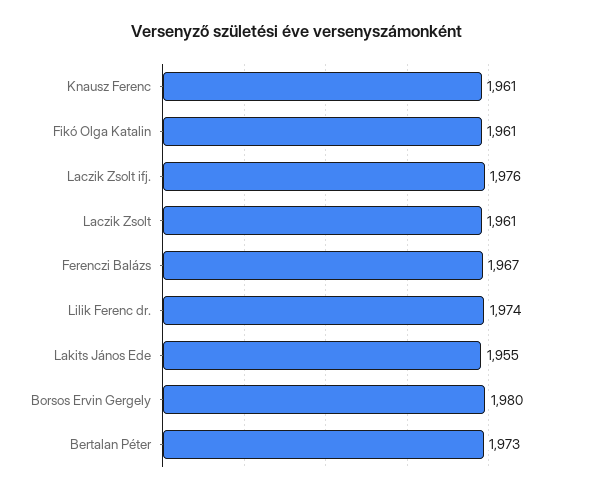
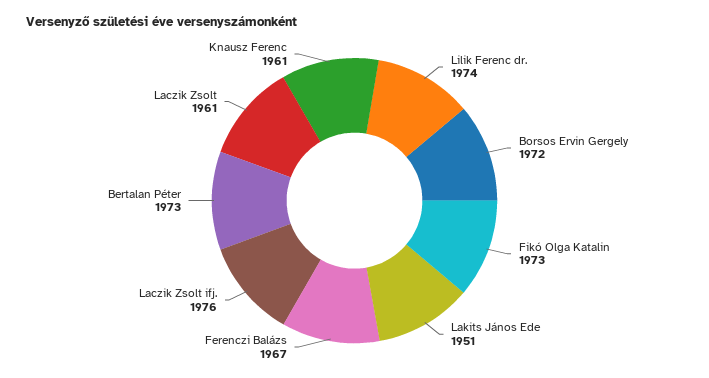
Fikó Olga Katalin: 1961 -> 1973
Lakits János Ede: 1955 -> 1951
Borsos Ervin Gergely: 1980 -> 1972

